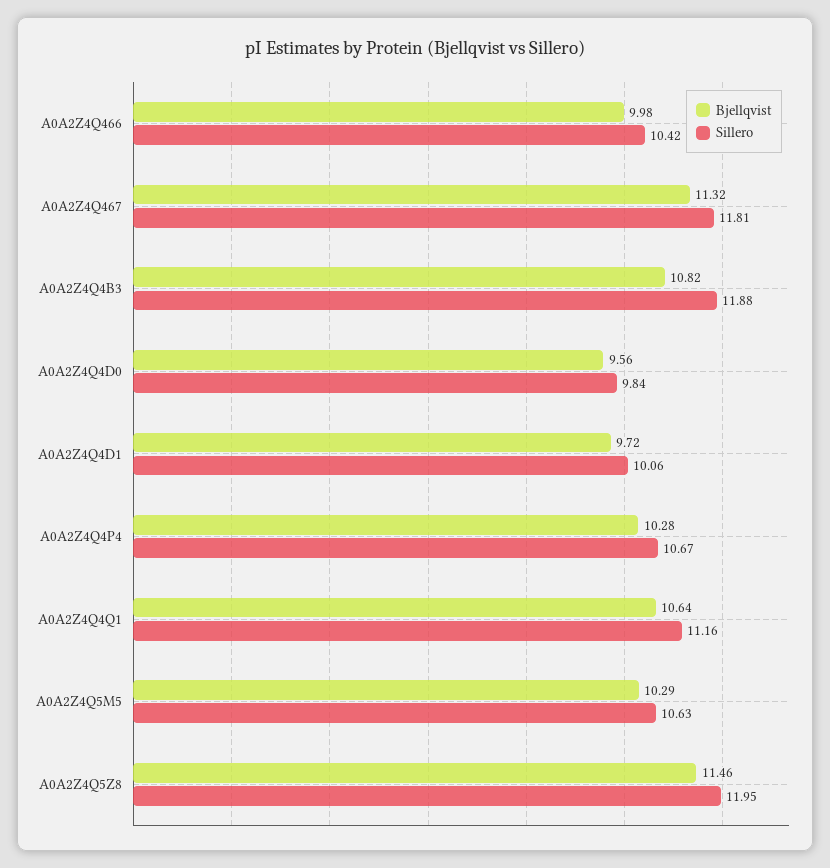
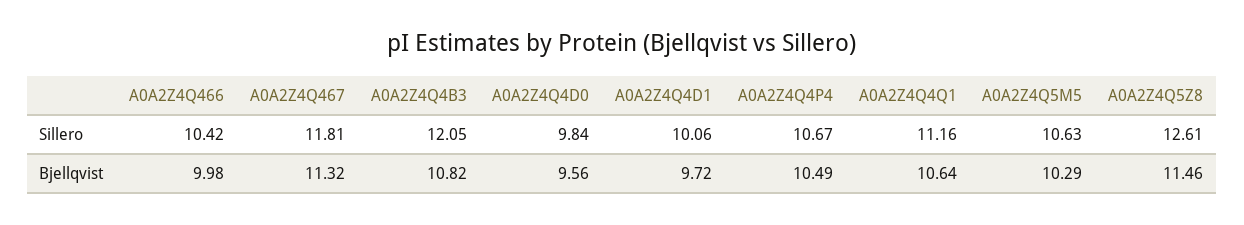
Sillero, A0A2Z4Q4B3: 11.88 -> 12.05
Bjellqvist, A0A2Z4Q4P4: 10.28 -> 10.49
Sillero, A0A2Z4Q5Z8: 11.95 -> 12.61

